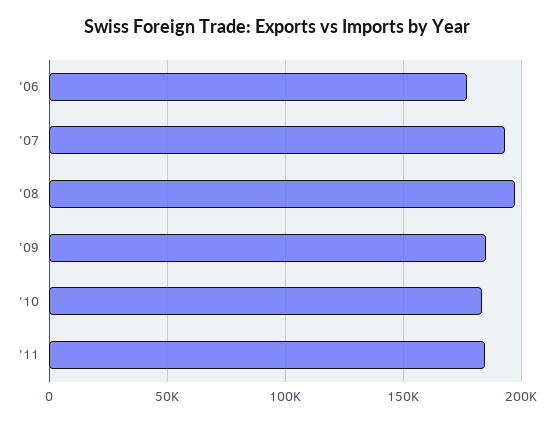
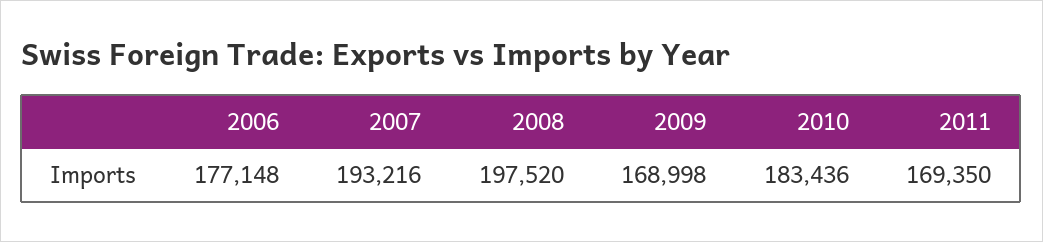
'09: 185000 -> 168998
'11: 185000 -> 169350

